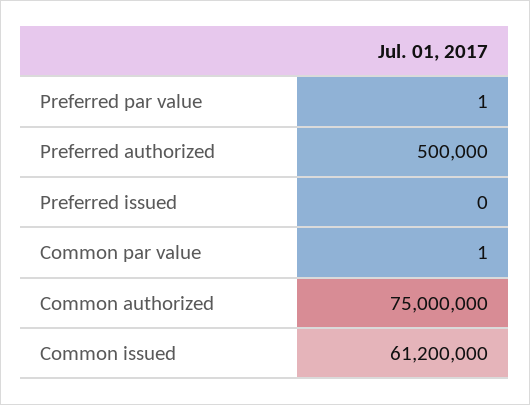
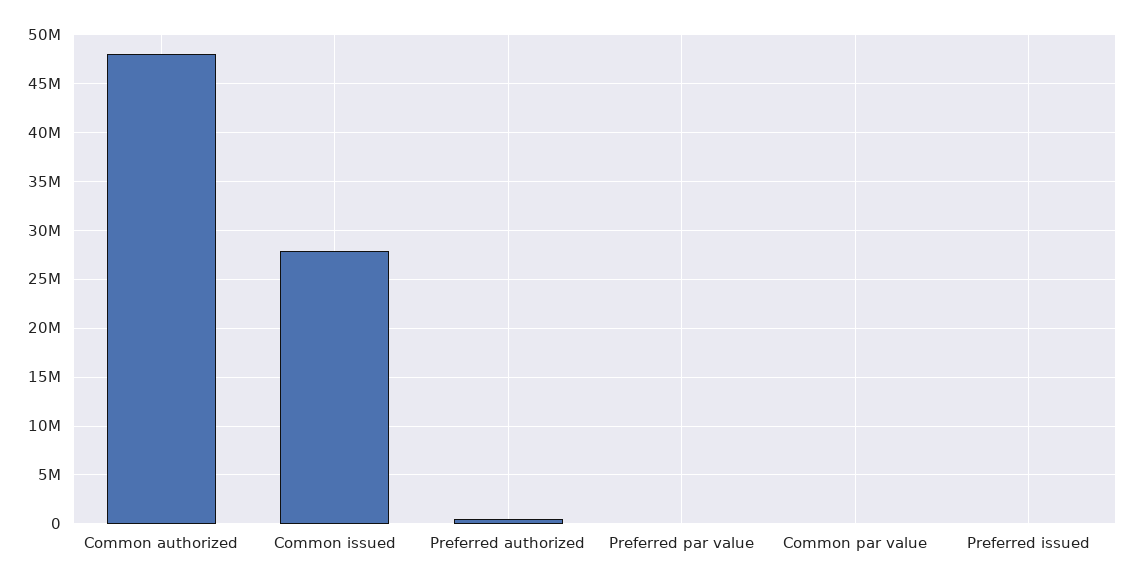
Common authorized: 75000000 -> 48000000
Common issued: 61200000 -> 28000000

